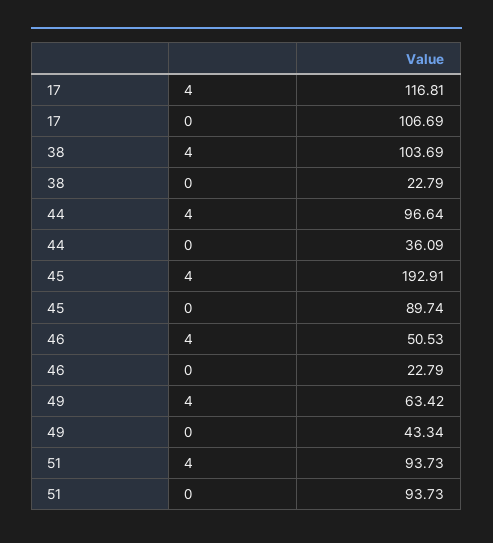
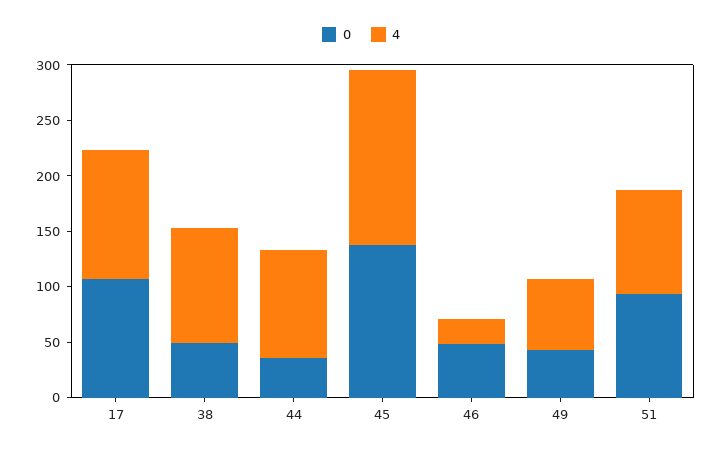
0, 38: 22.79 -> 50
4, 45: 192.91 -> 160
0, 45: 89.74 -> 140
4, 46: 50.53 -> 20
0, 46: 22.79 -> 50

